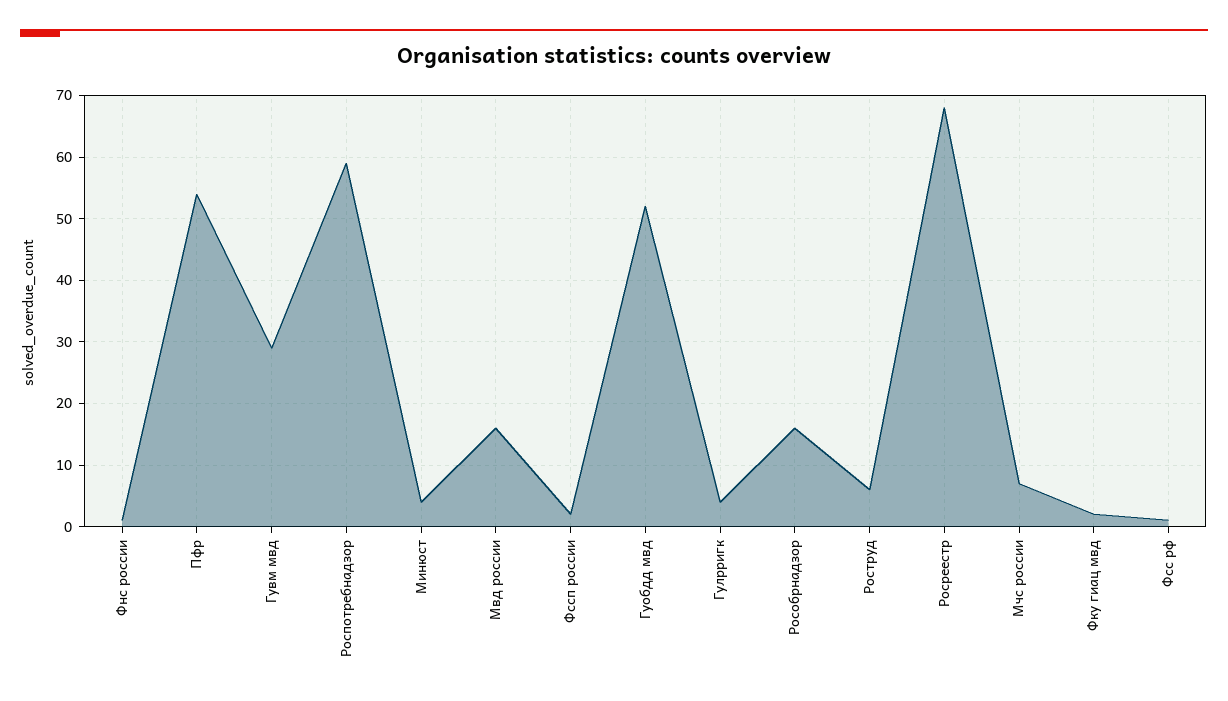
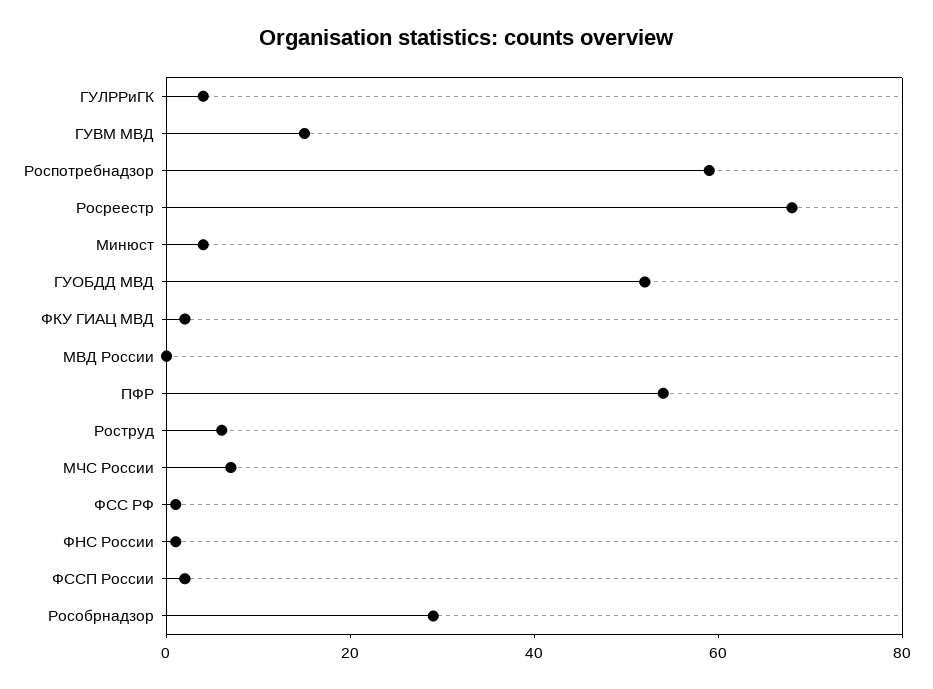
Гувм мвд: 29 -> 15
Мвд россии: 16 -> 0
Рособрнадзор: 16 -> 30

